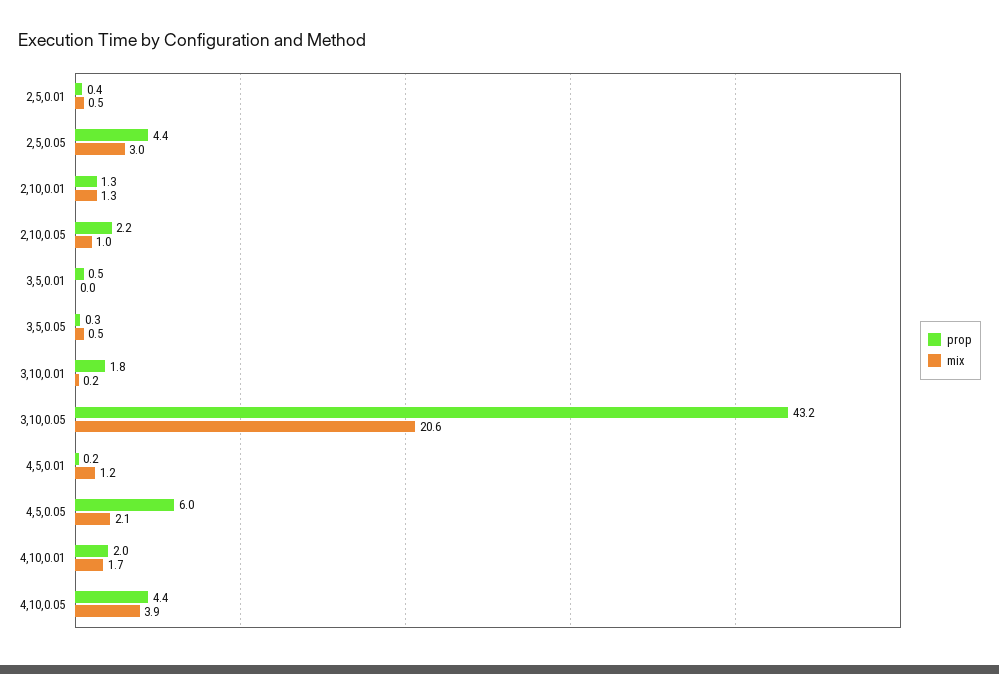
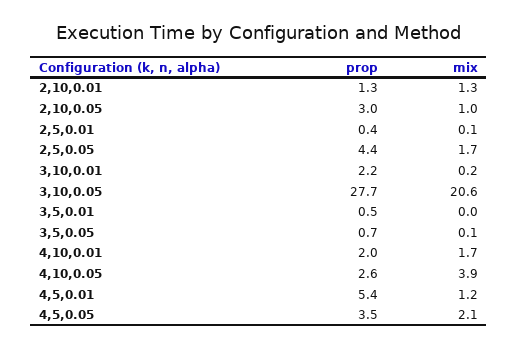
mix, 2,5,0.01: 0.5 -> 0.1
mix, 2,5,0.05: 3 -> 1.7
prop, 2,10,0.05: 2.2 -> 3
prop, 3,5,0.05: 0.3 -> 0.7
mix, 3,5,0.05: 0.5 -> 0.1
prop, 3,10,0.01: 1.8 -> 2.2
prop, 3,10,0.05: 43.2 -> 27.7
prop, 4,5,0.01: 0.2 -> 5.4
prop, 4,5,0.05: 6 -> 3.5
prop, 4,10,0.05: 4.4 -> 2.6

